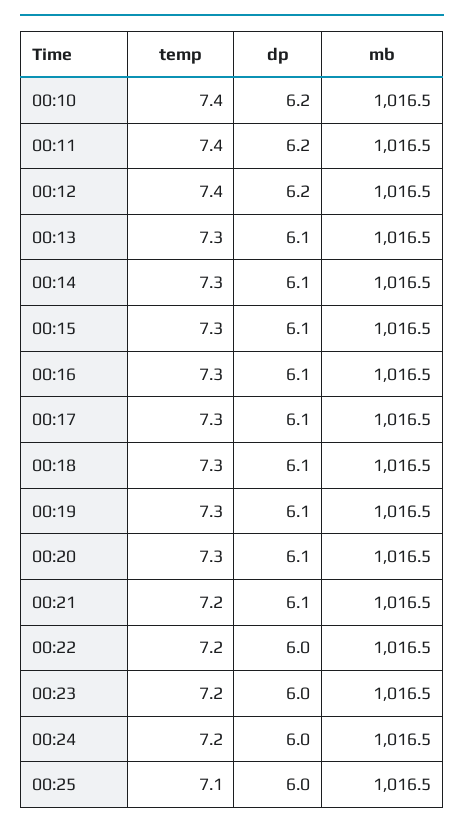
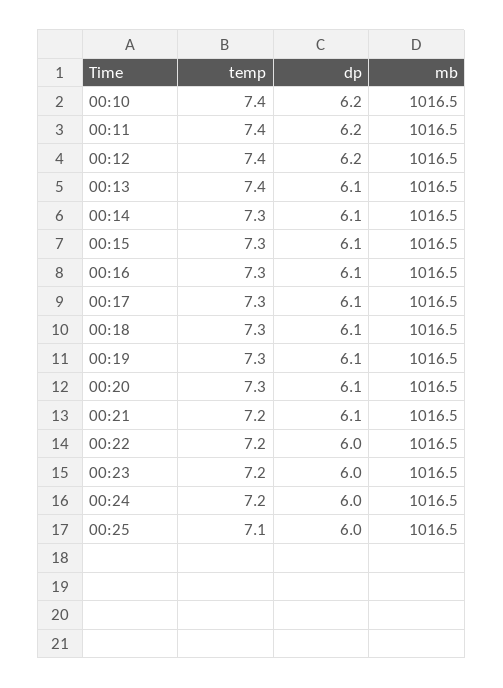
temp, 00:13: 7.3 -> 7.4

